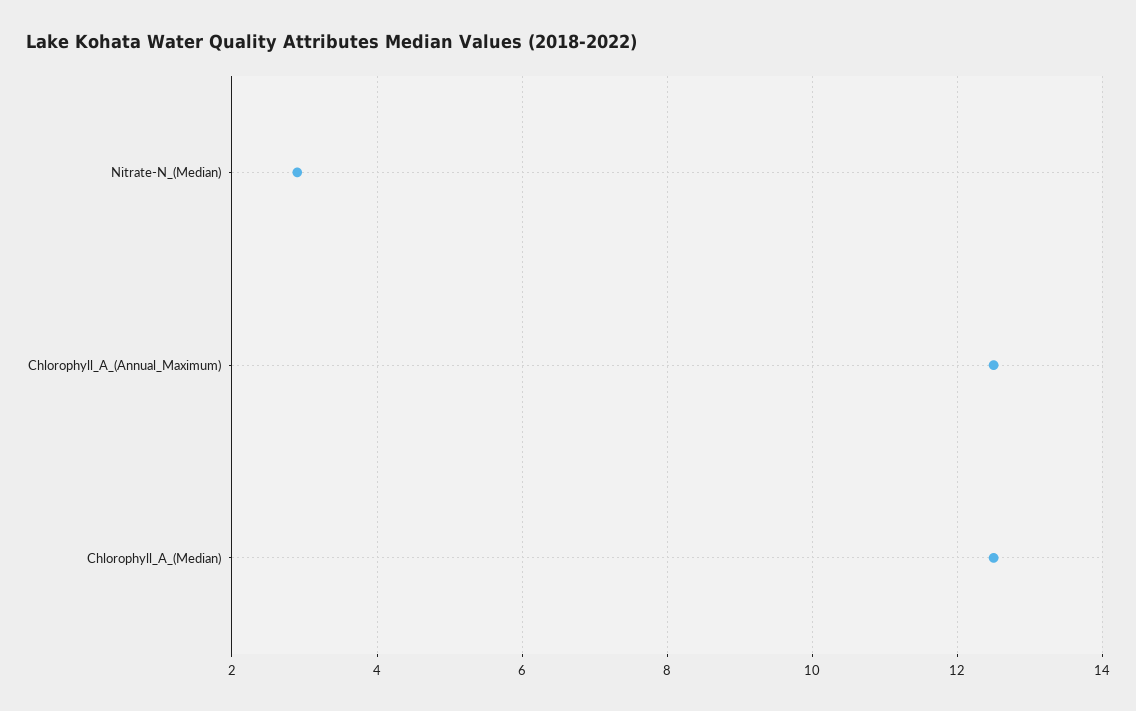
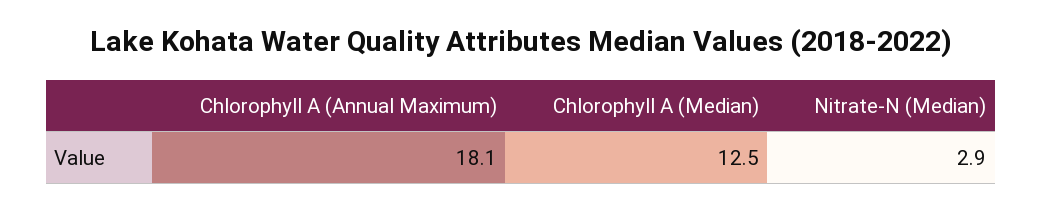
Chlorophyll_A_(Annual_Maximum): 12.5 -> 18.1

